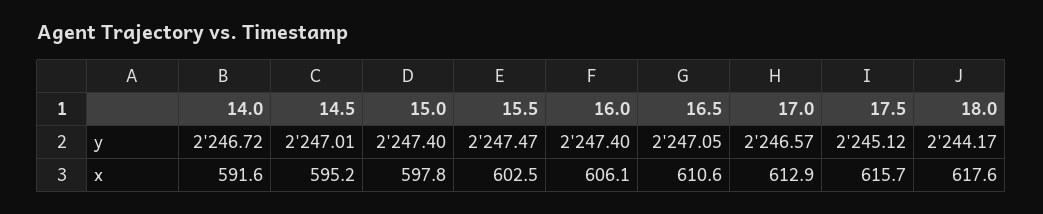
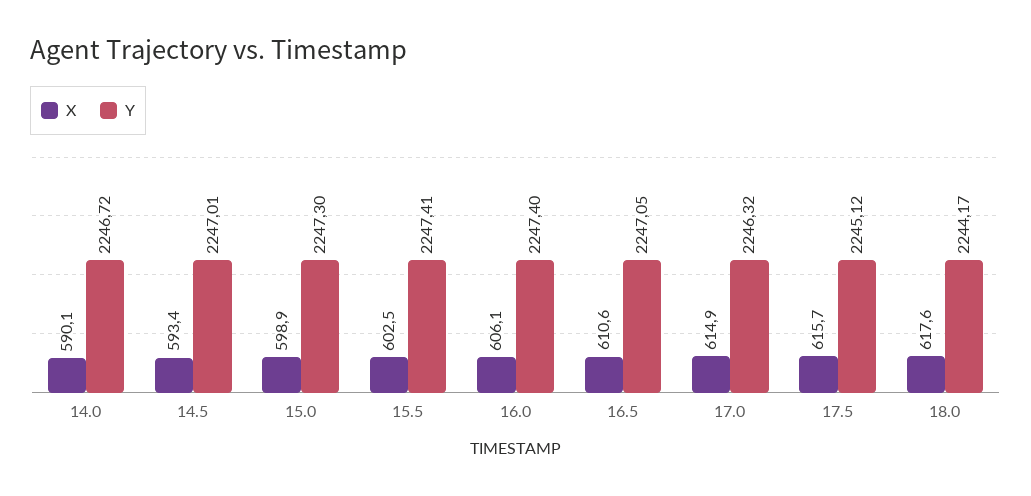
y, 15.0: 2247.4 -> 2247.3
y, 15.5: 2247.47 -> 2247.41
y, 17.0: 2246.57 -> 2246.32
x, 14.0: 591.6 -> 590.1
x, 14.5: 595.2 -> 593.4
x, 15.0: 597.8 -> 598.9
x, 17.0: 612.9 -> 614.9

